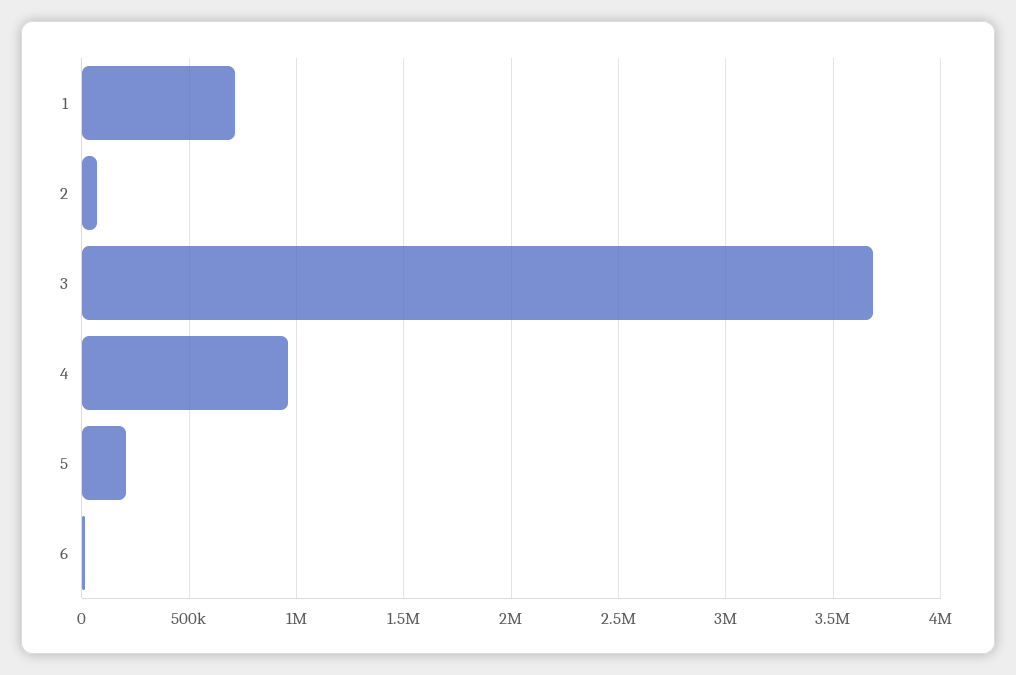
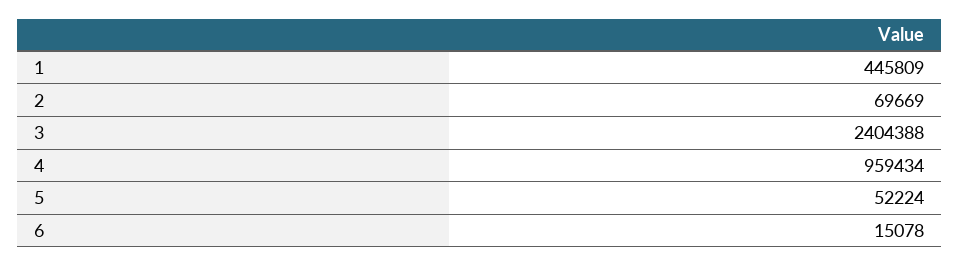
1: 700000 -> 445809
3: 3700000 -> 2404388
5: 200000 -> 52224

